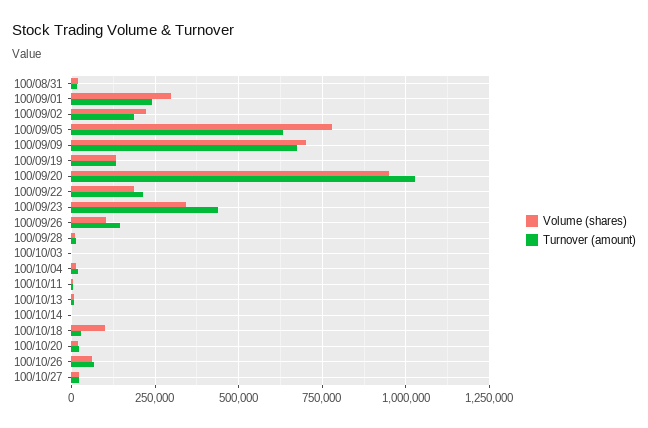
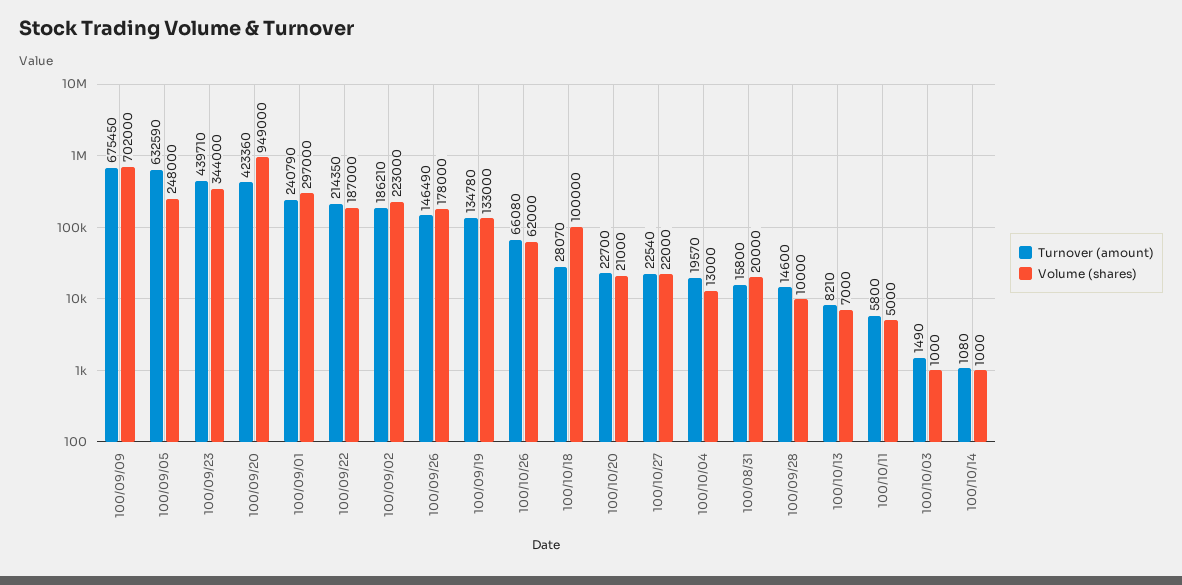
Volume (shares), 100/09/05: 775000 -> 248000
Turnover (amount), 100/09/20: 1025000 -> 423360
Volume (shares), 100/09/26: 100000 -> 178000

